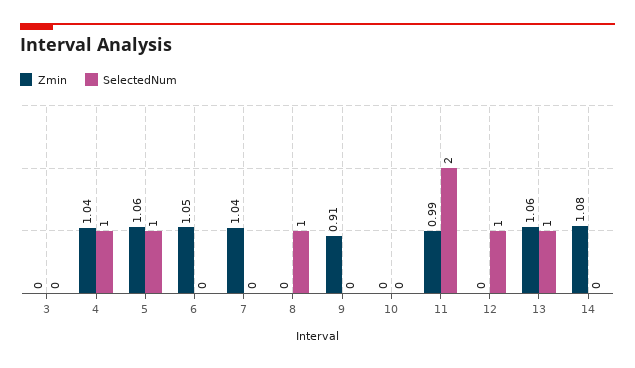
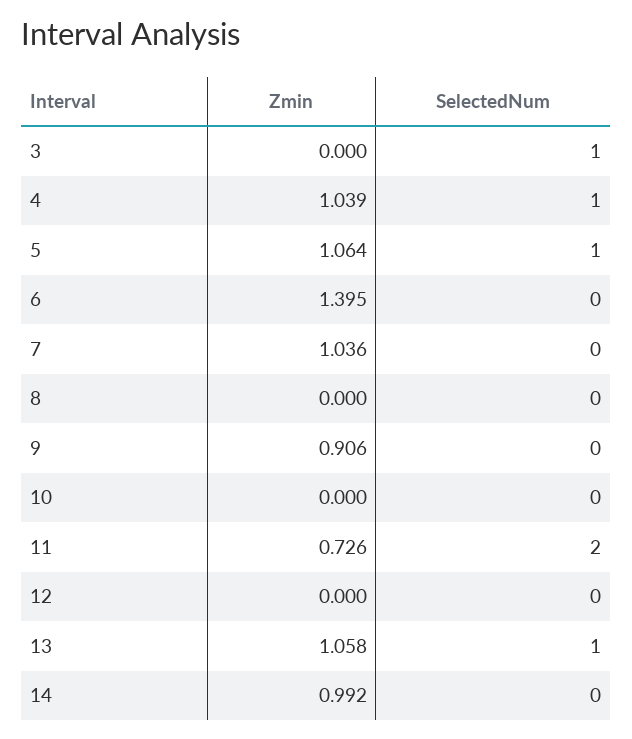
SelectedNum, 3: 0 -> 1
Zmin, 6: 1.05 -> 1.395
SelectedNum, 8: 1 -> 0
Zmin, 11: 0.99 -> 0.726
SelectedNum, 12: 1 -> 0
Zmin, 14: 1.08 -> 0.992

